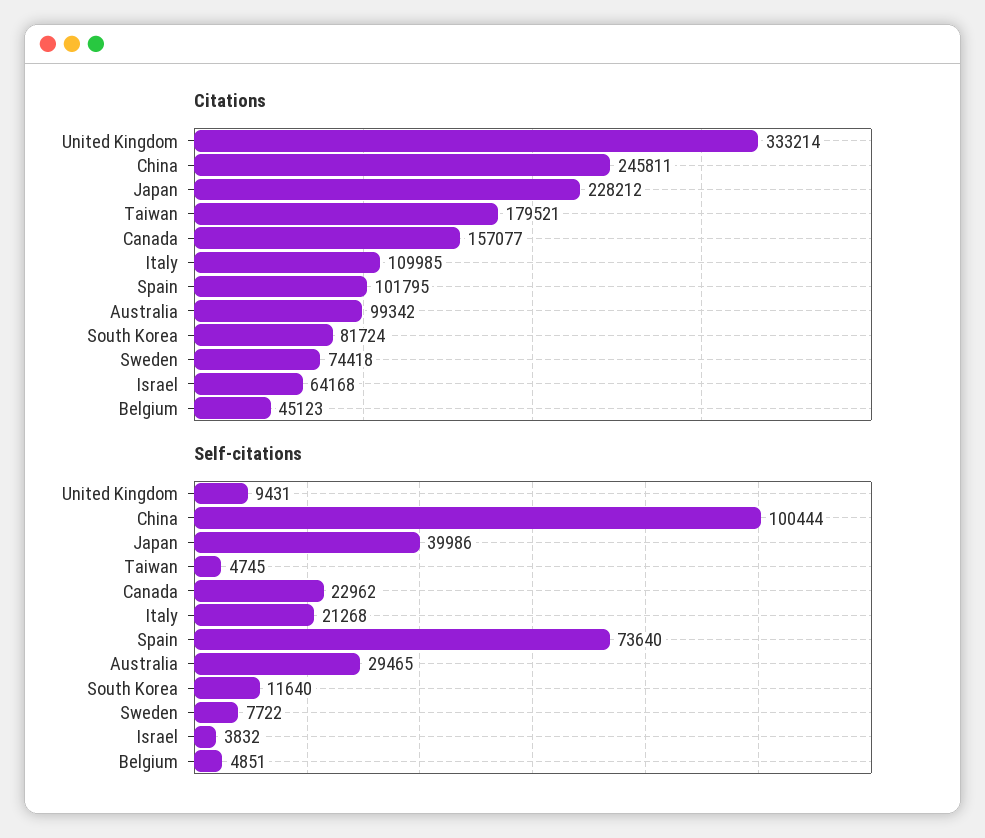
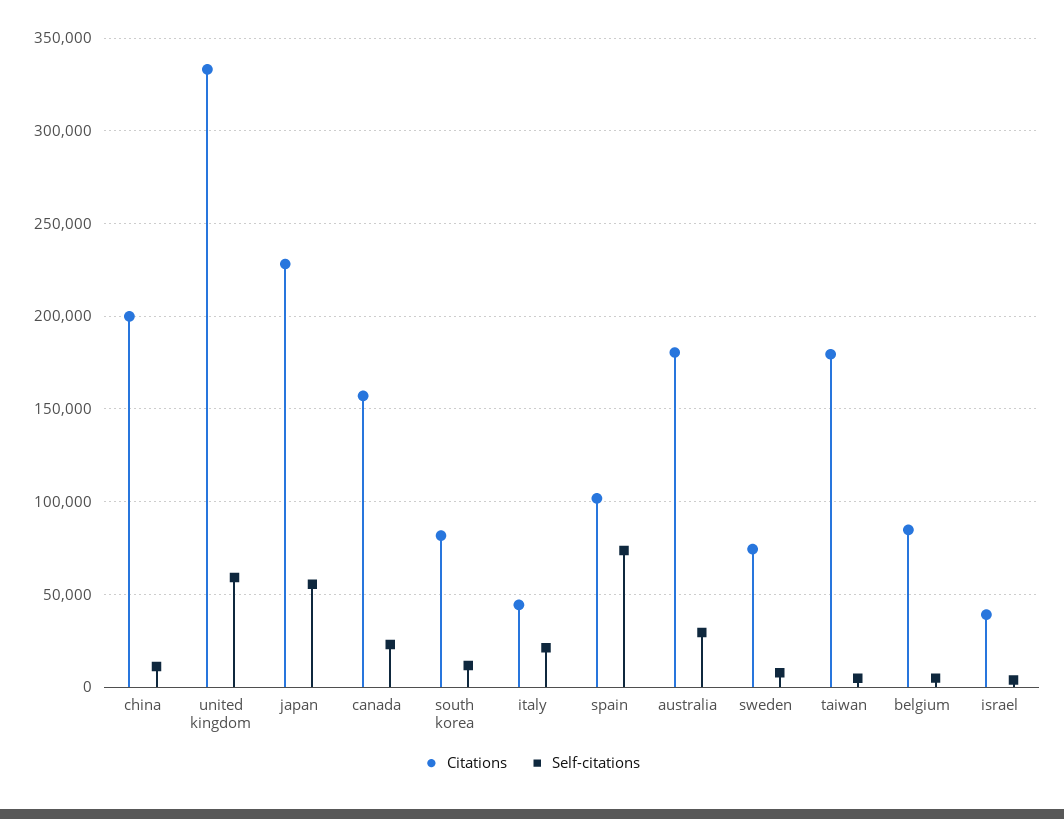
Citations, China: 245811 -> 200000
Citations, Italy: 109985 -> 45000
Citations, Australia: 99342 -> 180000
Citations, Israel: 64168 -> 40000
Citations, Belgium: 45123 -> 85000
Self-citations, United Kingdom: 9431 -> 60000
Self-citations, China: 100444 -> 10000
Self-citations, Japan: 39986 -> 55000

